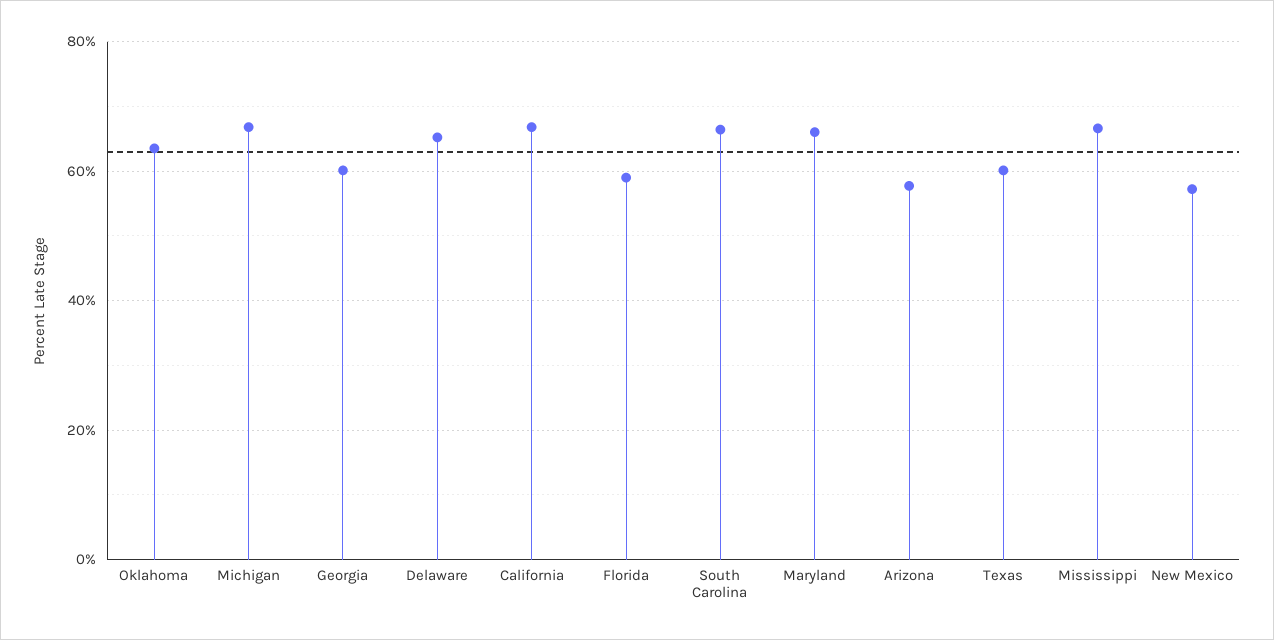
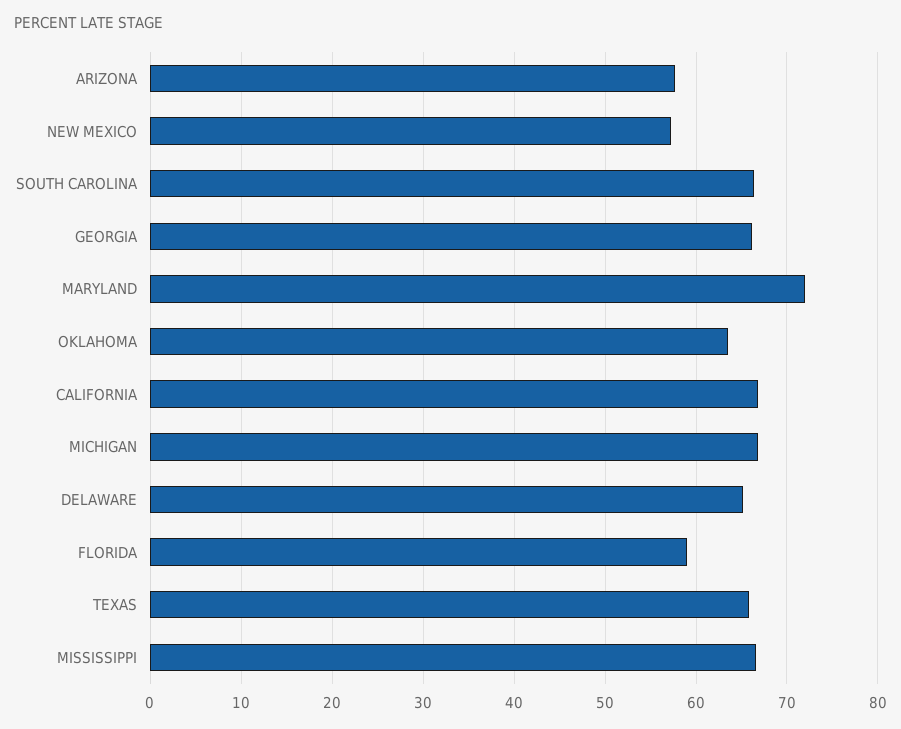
Georgia: 60 -> 66
Maryland: 66 -> 72
Texas: 60 -> 66

